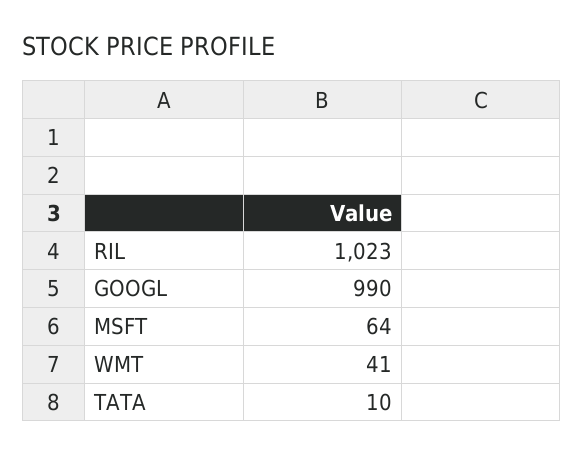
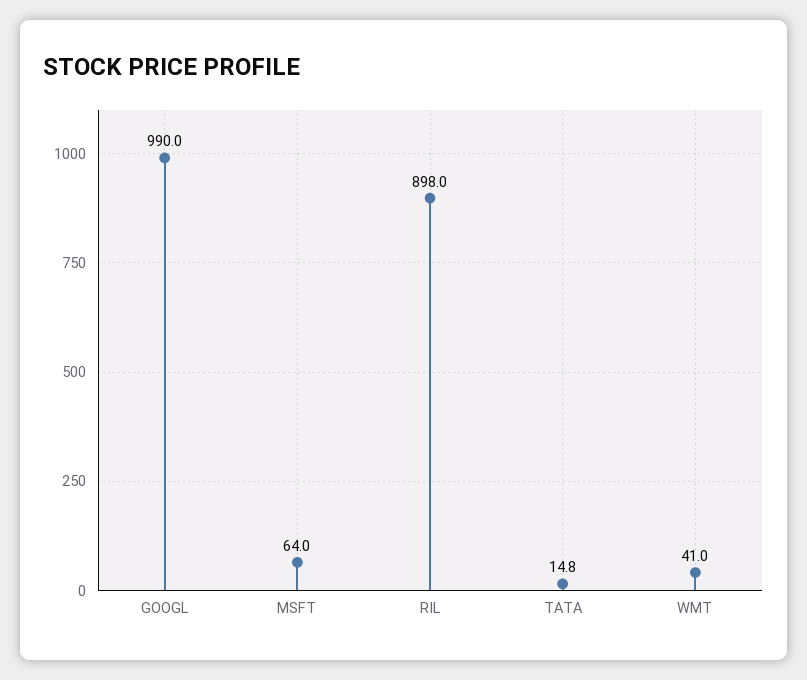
RIL: 1023 -> 898
TATA: 10 -> 14.8

